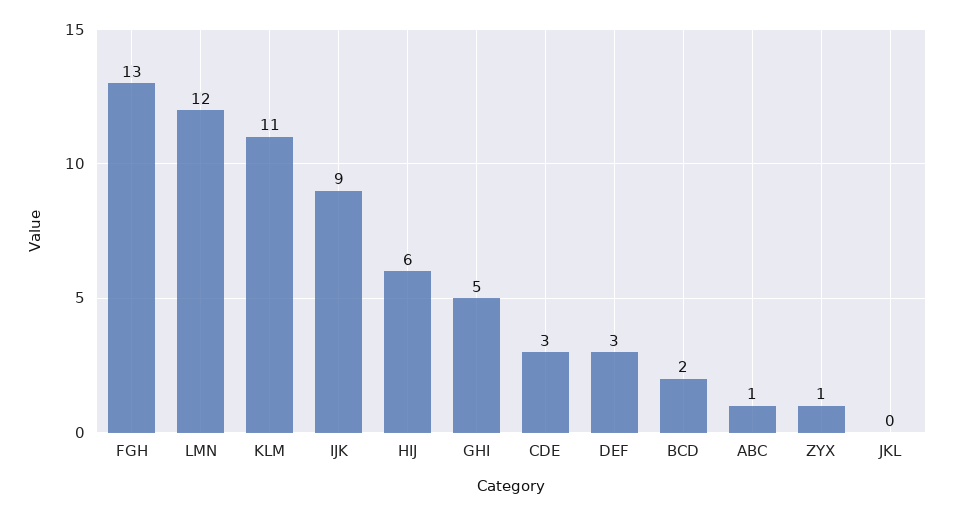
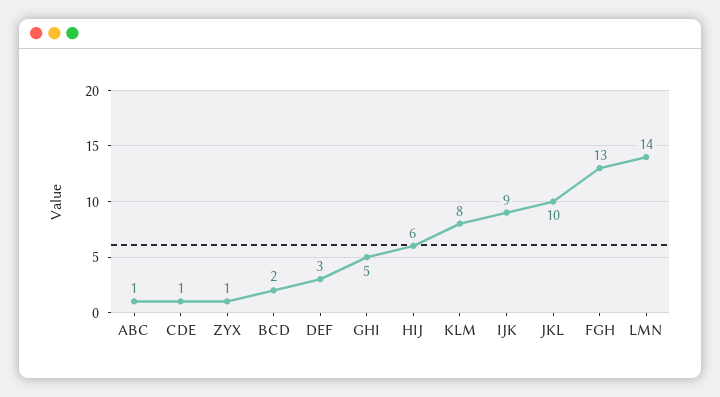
LMN: 12 -> 14
KLM: 11 -> 8
CDE: 3 -> 1
JKL: 0 -> 10

